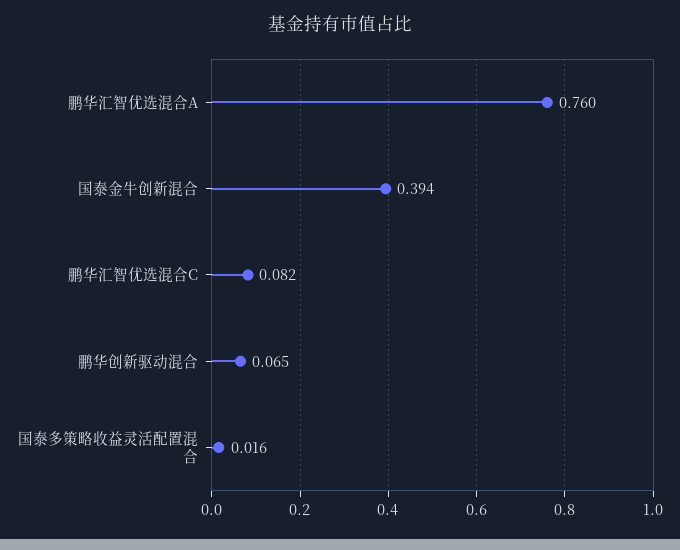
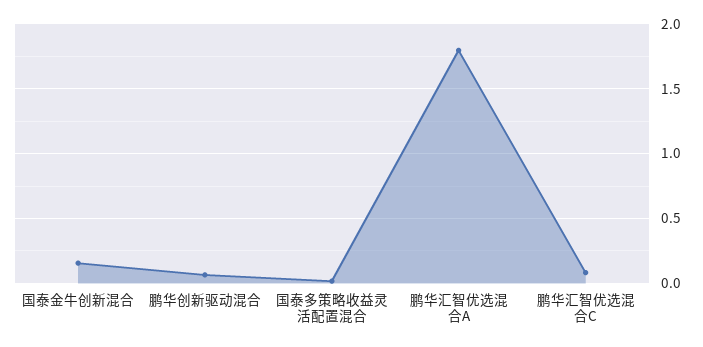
鹏华汇智优选混合A: 0.76 -> 1.8
国泰金牛创新混合: 0.394 -> 0.15

